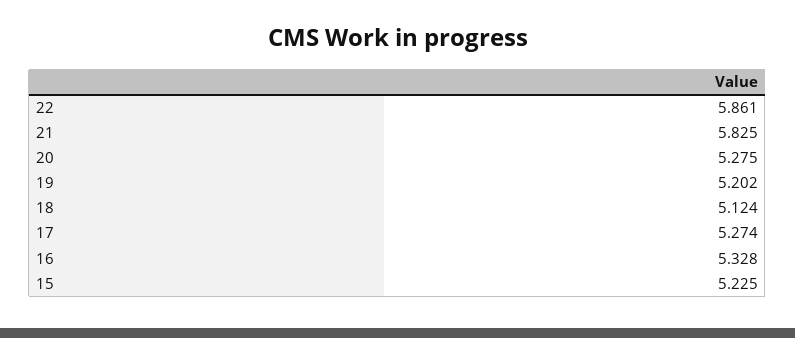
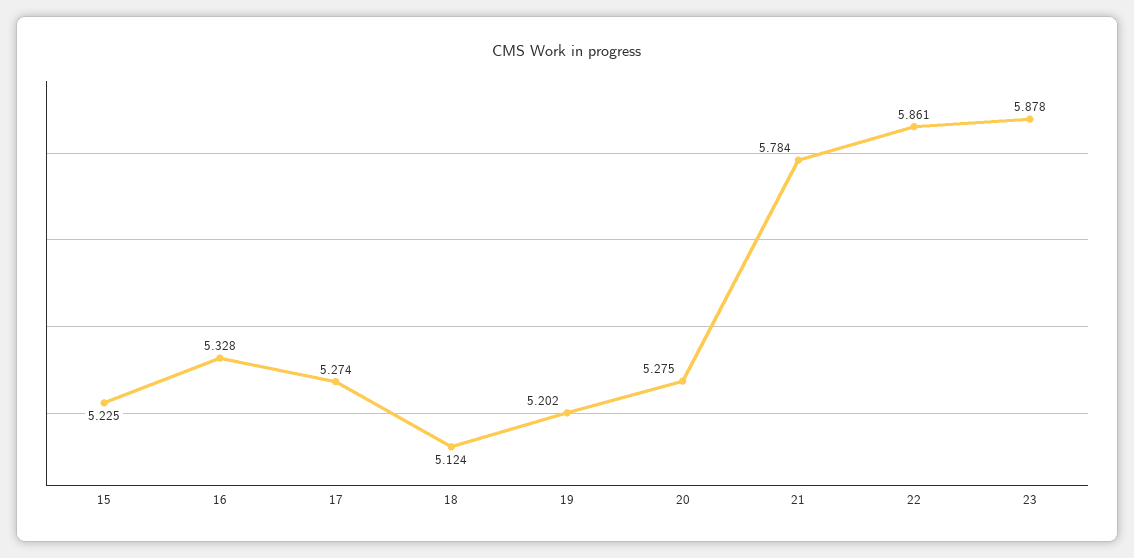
21: 5.825 -> 5.784
23: none -> 5.878

